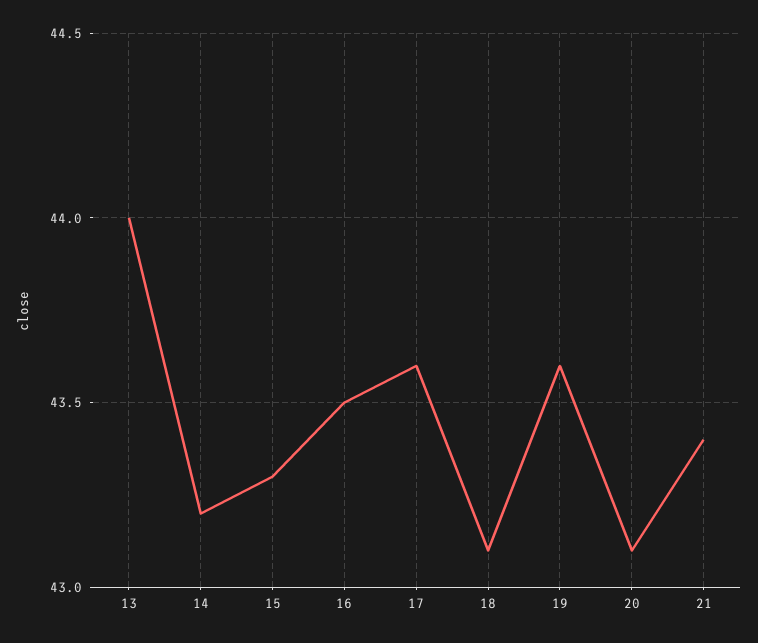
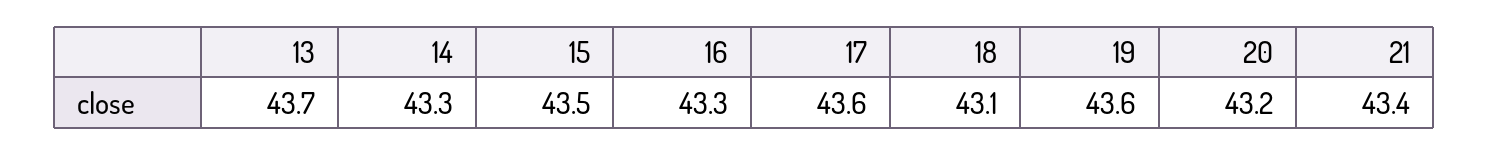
13: 44 -> 43.7
14: 43.2 -> 43.3
15: 43.3 -> 43.5
16: 43.5 -> 43.3
20: 43.1 -> 43.2

